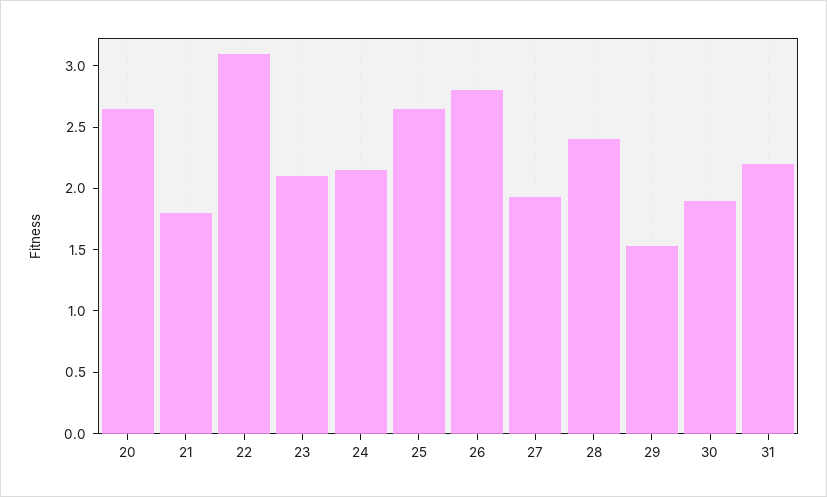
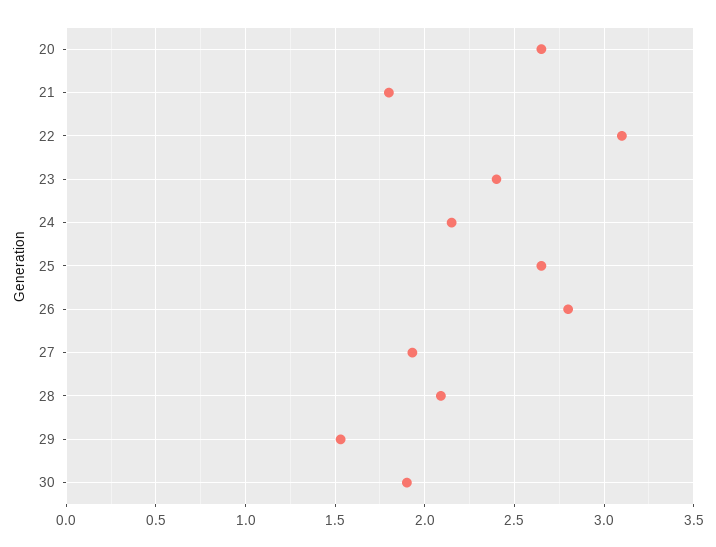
23: 2.1 -> 2.4
28: 2.4 -> 2.1
31: 2.2 -> none

